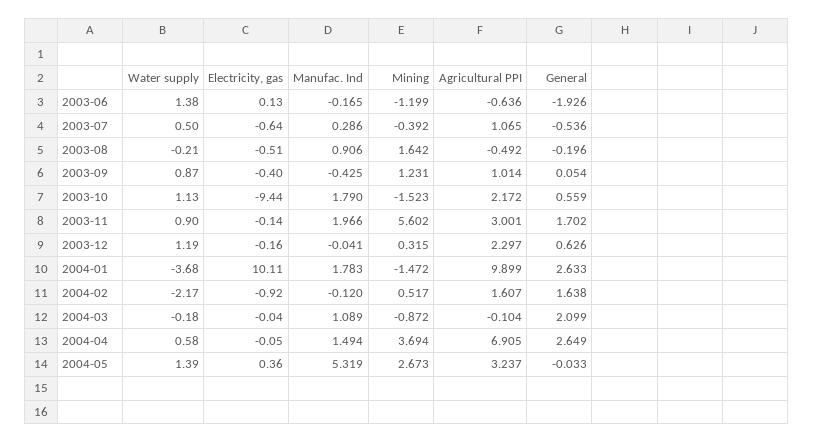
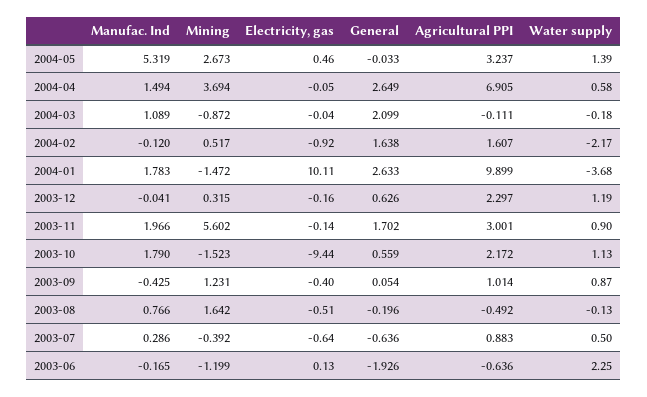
Water supply, 2003-06: 1.38 -> 2.25
Agricultural PPI, 2003-07: 1.065 -> 0.883
General, 2003-07: -0.536 -> -0.636
Water supply, 2003-08: -0.21 -> -0.13
Manufac. Ind, 2003-08: 0.906 -> 0.766
Agricultural PPI, 2004-03: -0.104 -> -0.111
Electricity, gas, 2004-05: 0.36 -> 0.46

